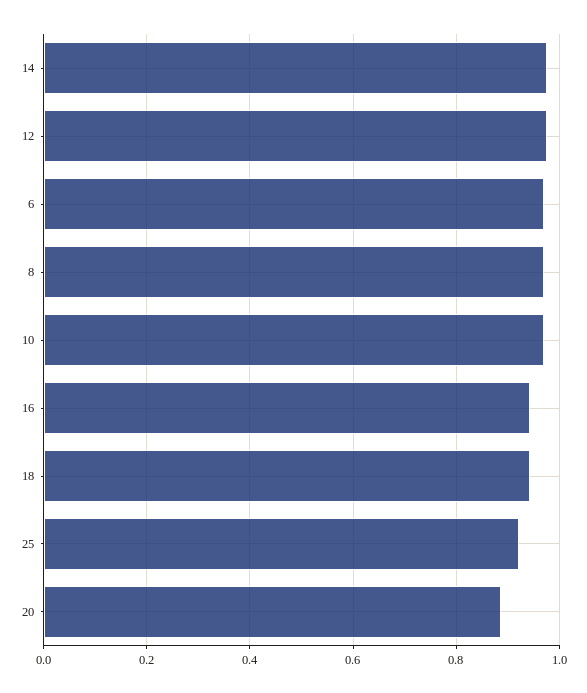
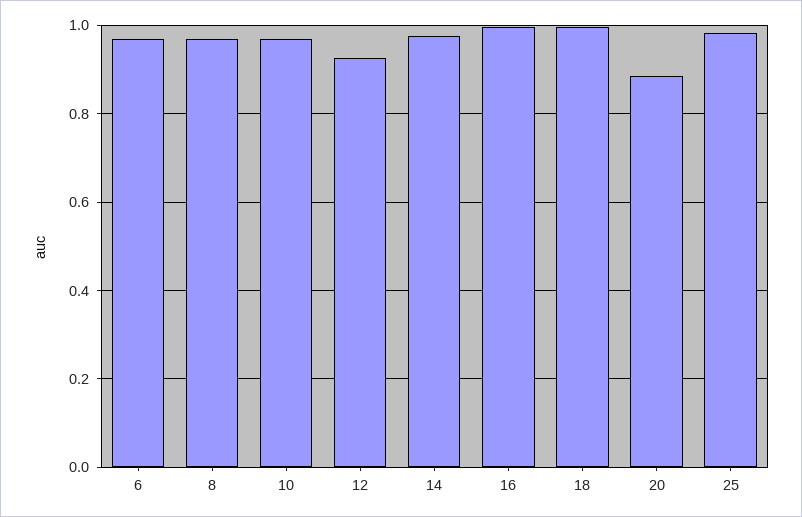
12: 0.98 -> 0.92
16: 0.94 -> 1
18: 0.94 -> 1
25: 0.92 -> 0.98

